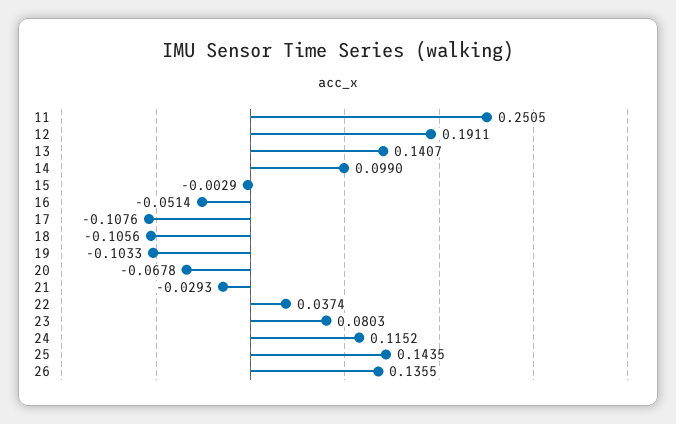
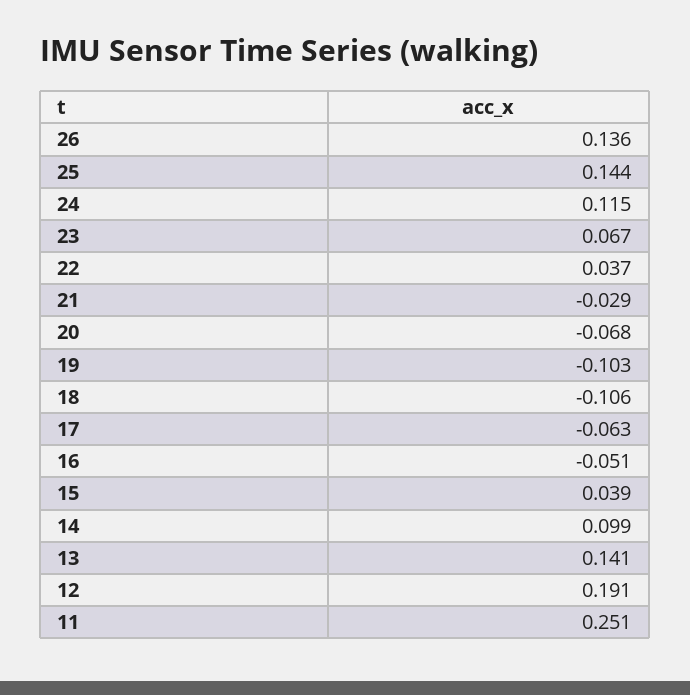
15: -0.0029 -> 0.039
17: -0.1076 -> -0.063
23: 0.0803 -> 0.067

